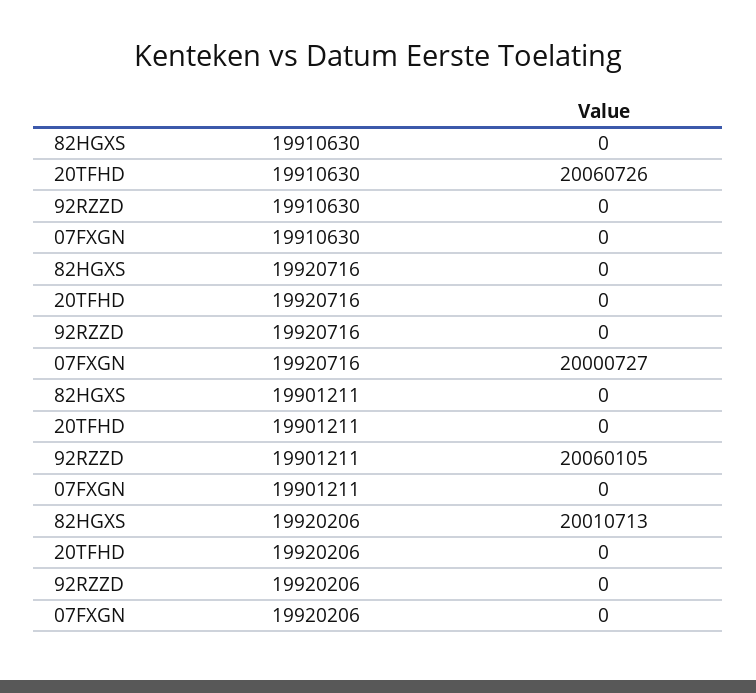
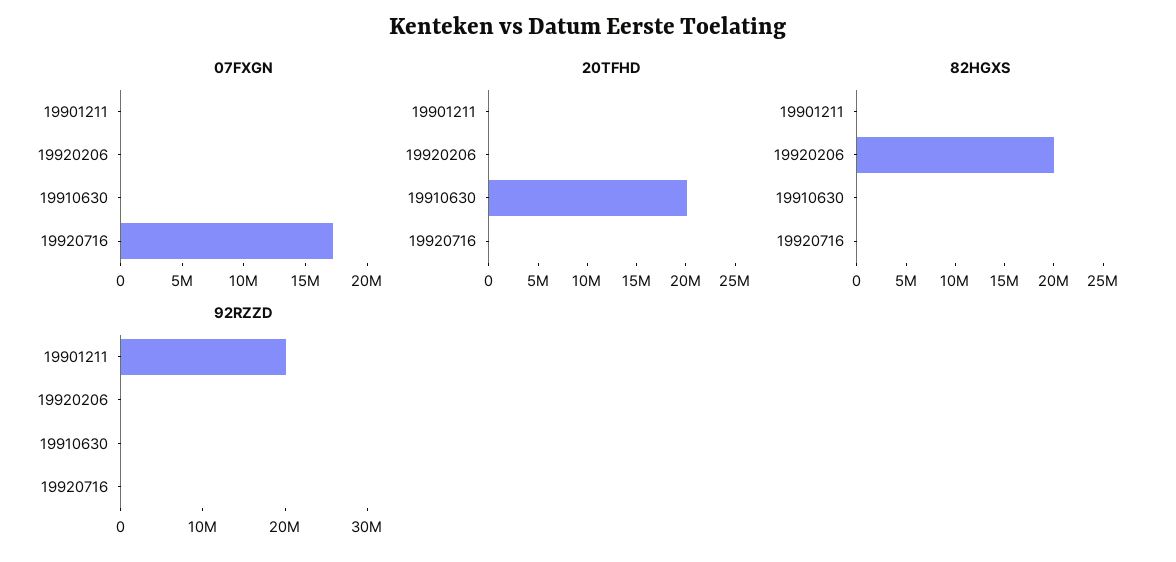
07FXGN, 19920716: 20000727 -> 17000000

